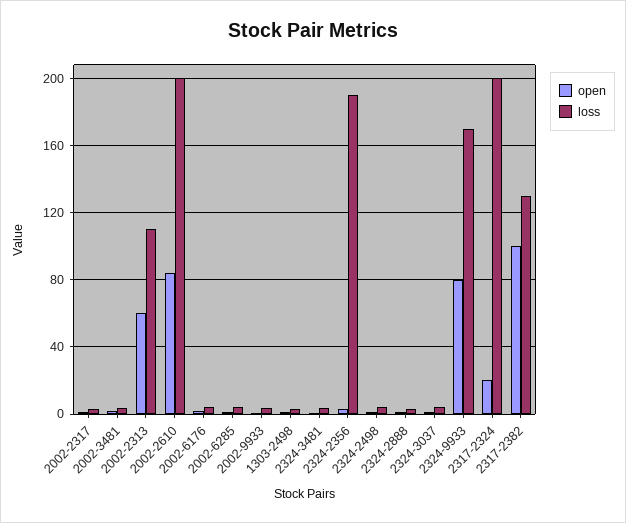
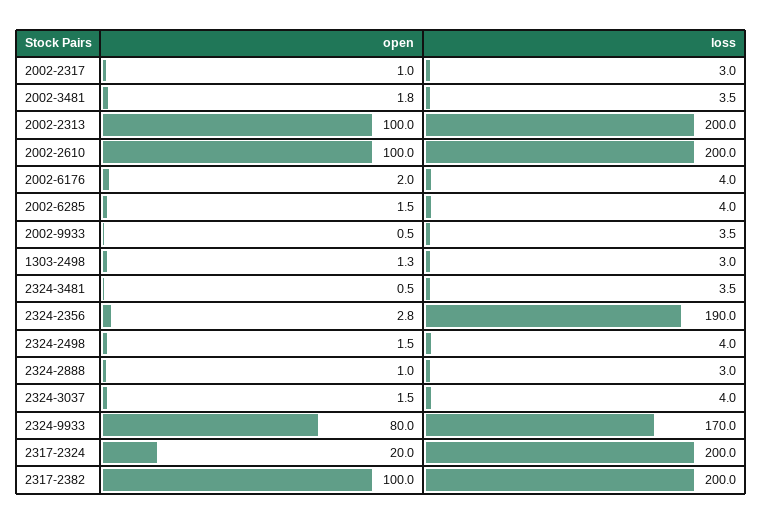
open, 2002-2313: 60 -> 100
loss, 2002-2313: 110 -> 200
open, 2002-2610: 85 -> 100
loss, 2317-2382: 130 -> 200

